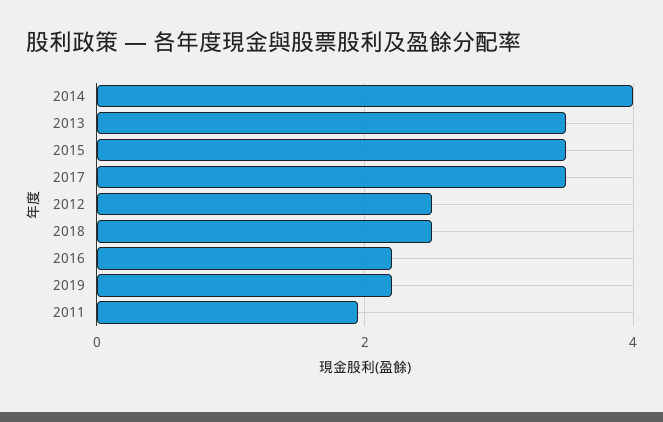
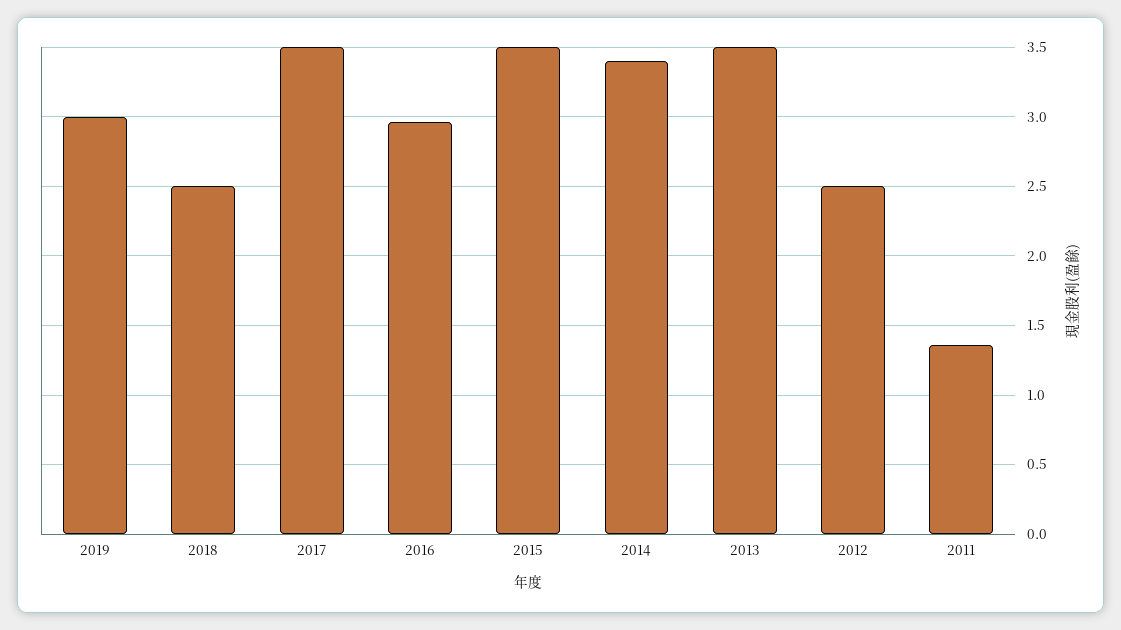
2014: 4 -> 3.4
2016: 2.2 -> 2.95
2019: 2.2 -> 3
2011: 2 -> 1.35

